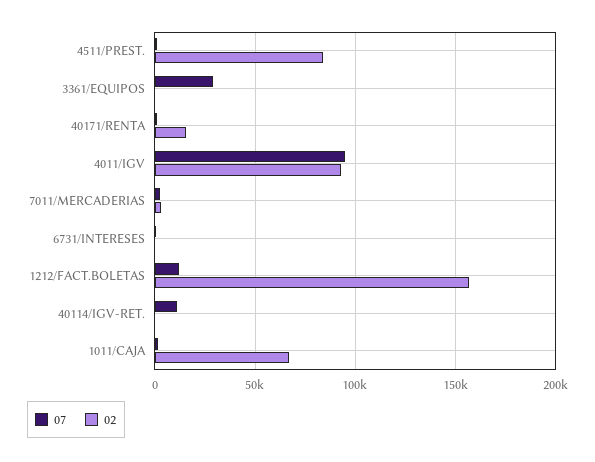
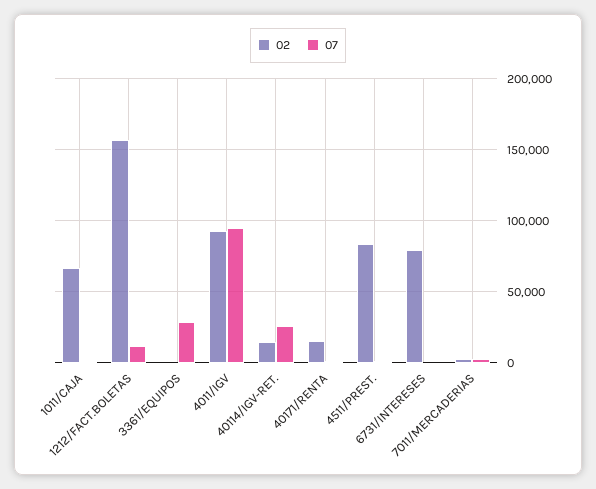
02, 6731/INTERESES: 0 -> 80000
07, 40114/IGV-RET.: 10000 -> 25000
02, 40114/IGV-RET.: 0 -> 15000

